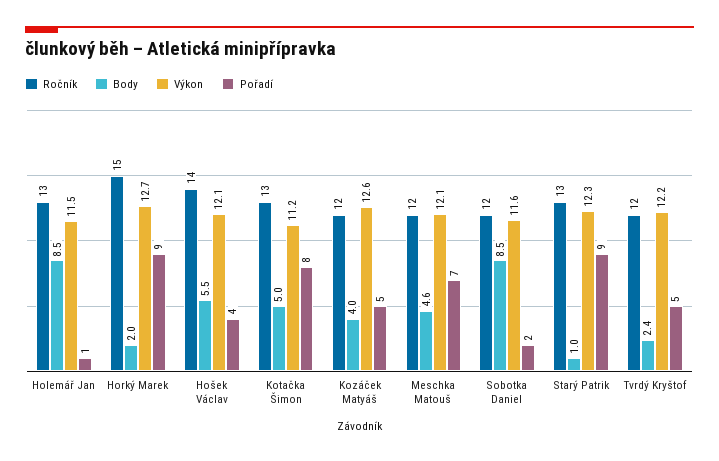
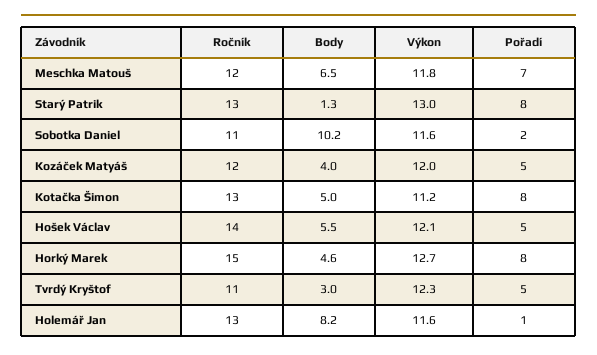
Body, Holemář Jan: 8.5 -> 8.2
Výkon, Holemář Jan: 11.5 -> 11.6
Body, Horký Marek: 2 -> 4.6
Pořadí, Horký Marek: 9 -> 8
Pořadí, Hošek Václav: 4 -> 5
Výkon, Kozáček Matyáš: 12.6 -> 12
Body, Meschka Matouš: 4.6 -> 6.5
Výkon, Meschka Matouš: 12.1 -> 11.8
Ročník, Sobotka Daniel: 12 -> 11
Body, Sobotka Daniel: 8.5 -> 10.2
Body, Starý Patrik: 1 -> 1.3
Výkon, Starý Patrik: 12.3 -> 13
Pořadí, Starý Patrik: 9 -> 8
Ročník, Tvrdý Kryštof: 12 -> 11
Body, Tvrdý Kryštof: 2.4 -> 3
Výkon, Tvrdý Kryštof: 12.2 -> 12.3

